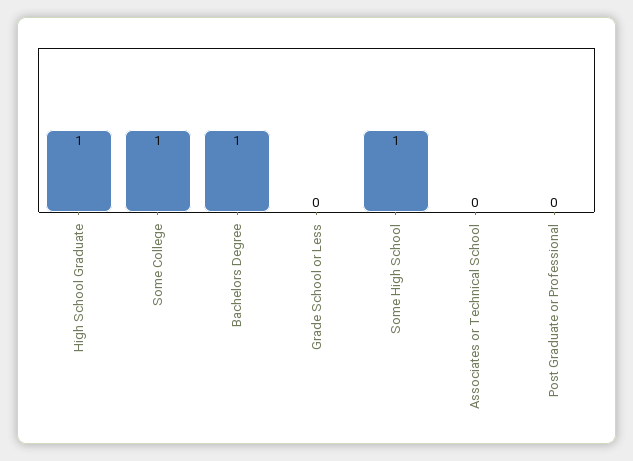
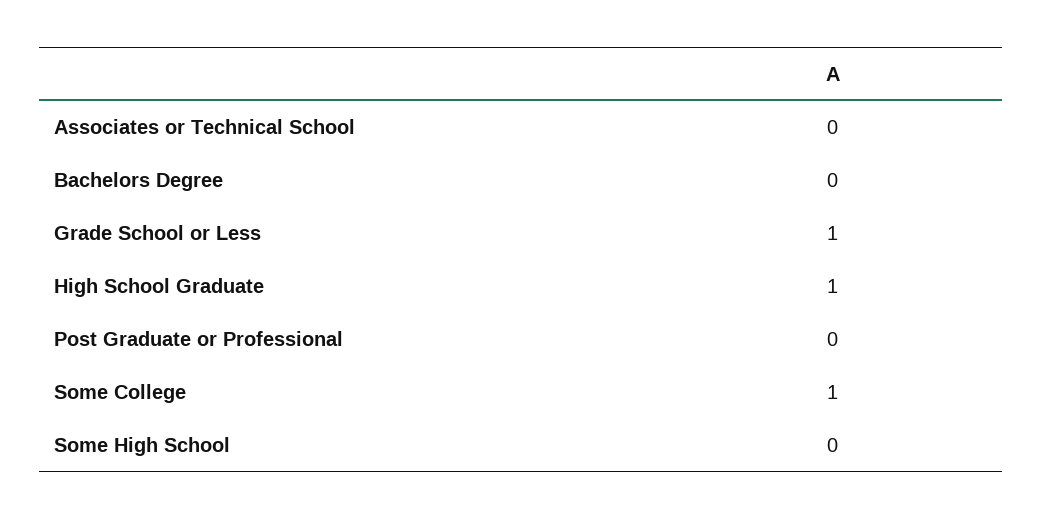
Bachelors Degree: 1 -> 0
Grade School or Less: 0 -> 1
Some High School: 1 -> 0

